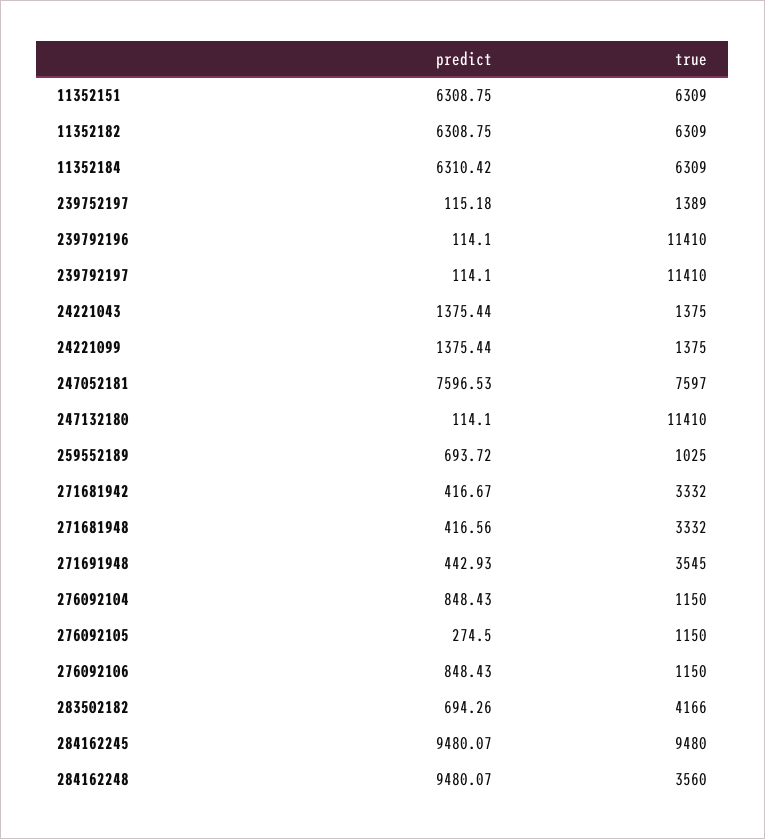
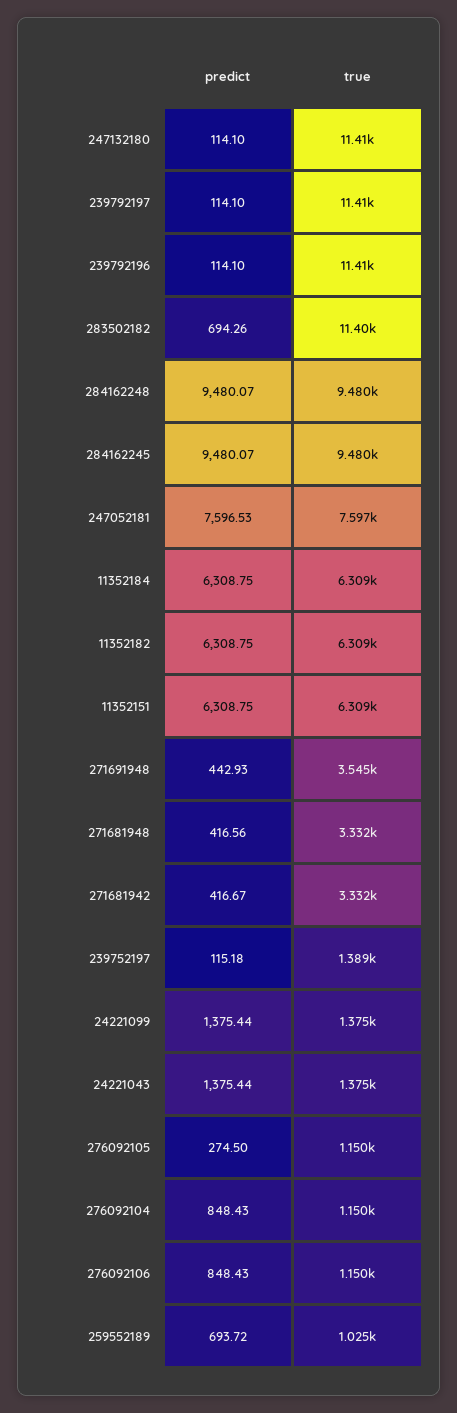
predict, 11352184: 6310.42 -> 6308.75
true, 283502182: 4166 -> 11400
true, 284162248: 3560 -> 9480

